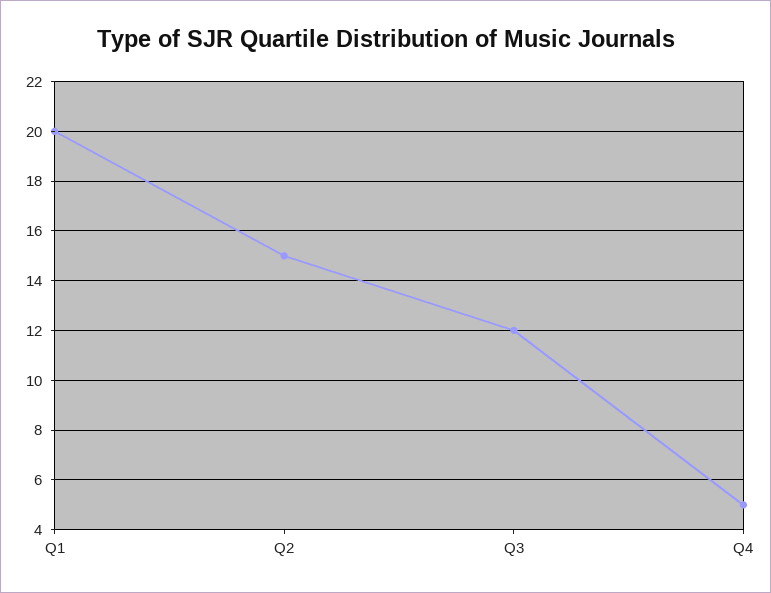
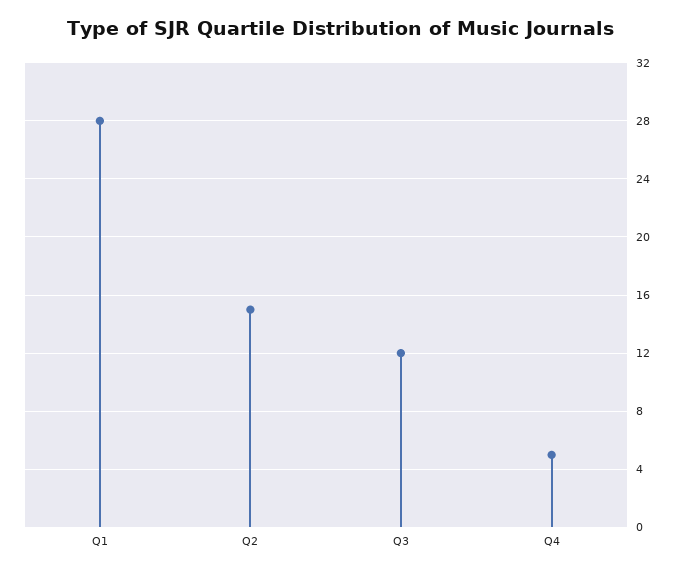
Q1: 20 -> 28

